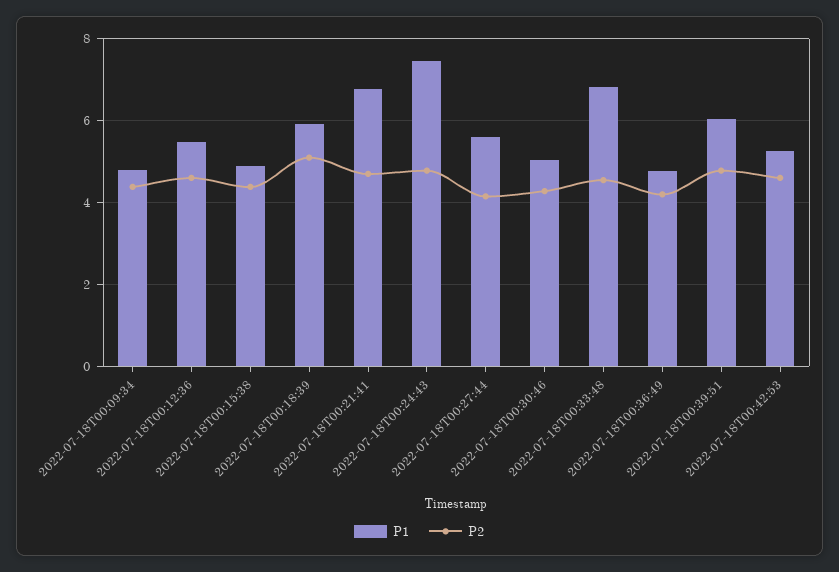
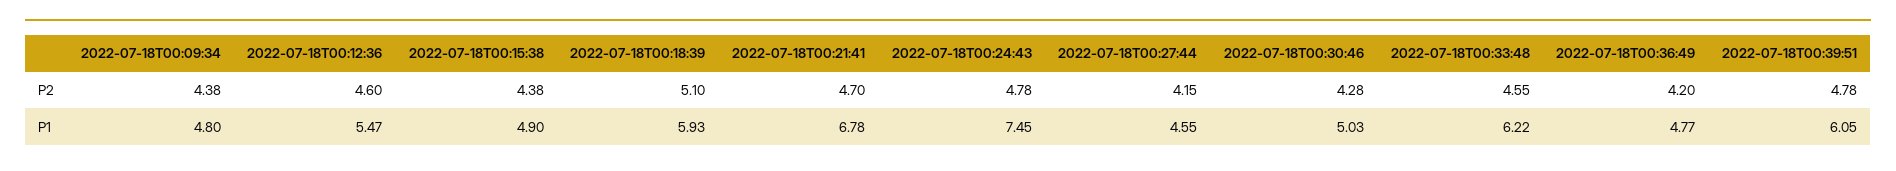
P1, 2022-07-18T00:27:44: 5.6 -> 4.55
P1, 2022-07-18T00:33:48: 6.8 -> 6.22
P1, 2022-07-18T00:42:53: 5.2 -> none
P2, 2022-07-18T00:42:53: 4.6 -> none

